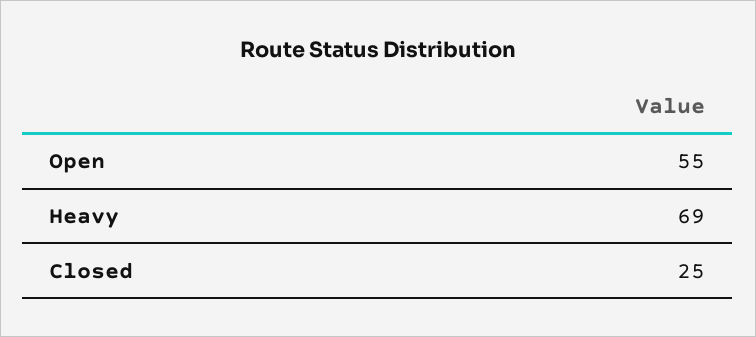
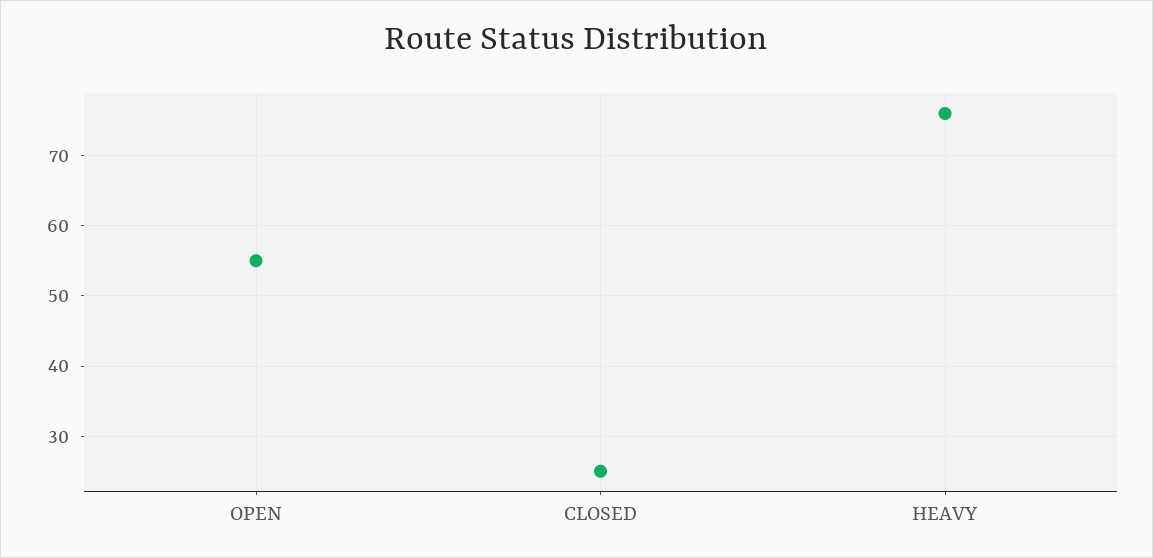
Heavy: 69 -> 76

